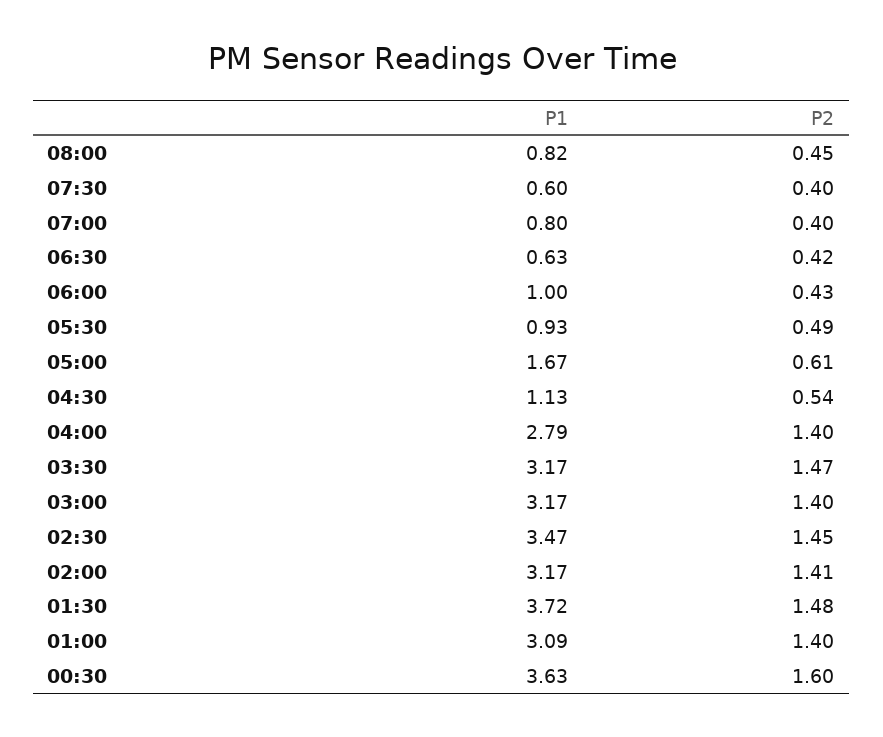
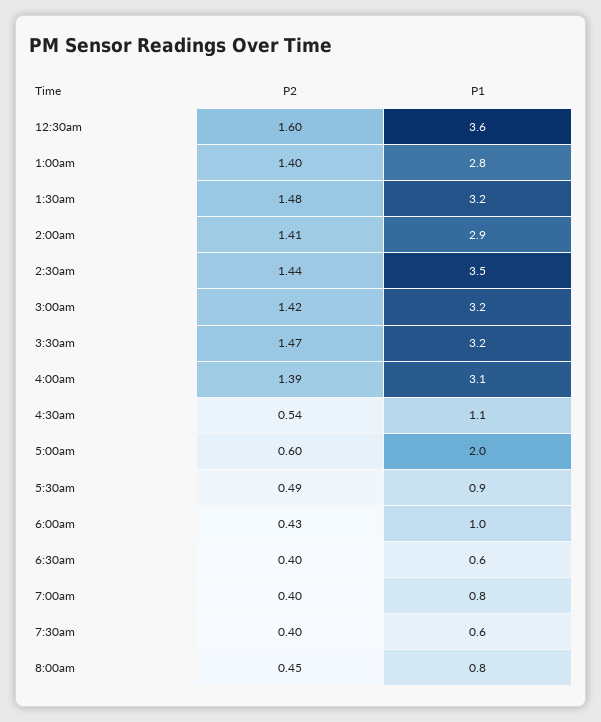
P2, 06:30: 0.42 -> 0.4
P1, 05:00: 1.67 -> 2
P2, 05:00: 0.61 -> 0.6
P1, 04:00: 2.79 -> 3.1
P2, 04:00: 1.4 -> 1.39
P2, 03:00: 1.4 -> 1.42
P2, 02:30: 1.45 -> 1.44
P1, 02:00: 3.17 -> 2.9
P1, 01:30: 3.72 -> 3.2
P1, 01:00: 3.09 -> 2.8

